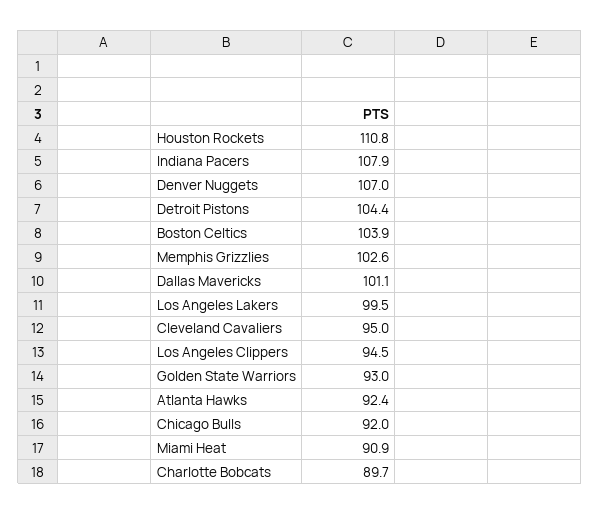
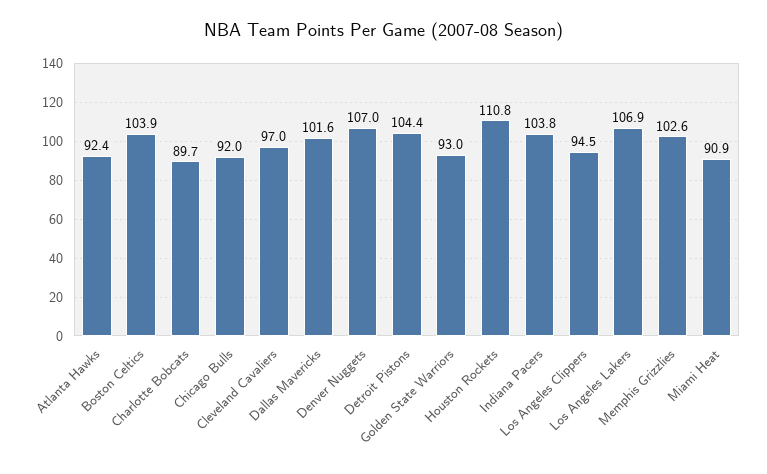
Indiana Pacers: 107.9 -> 103.8
Dallas Mavericks: 101.1 -> 101.6
Los Angeles Lakers: 99.5 -> 106.9
Cleveland Cavaliers: 95 -> 97

